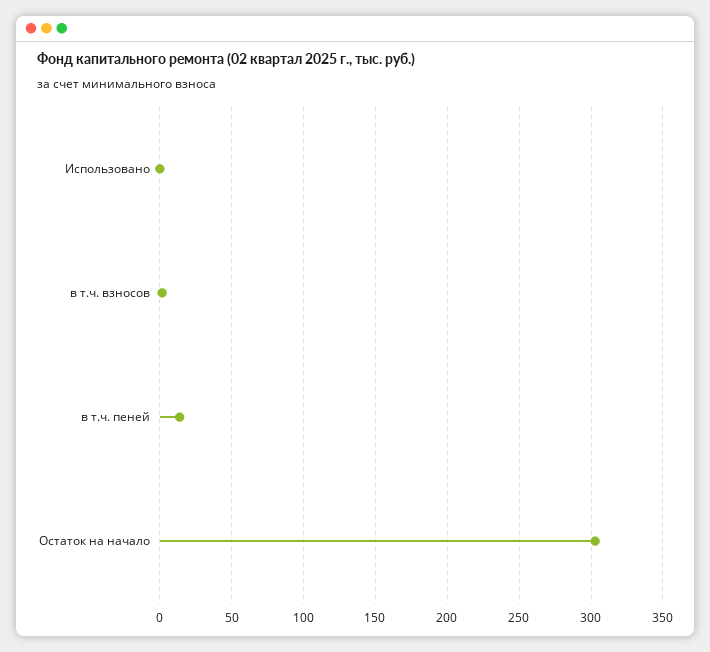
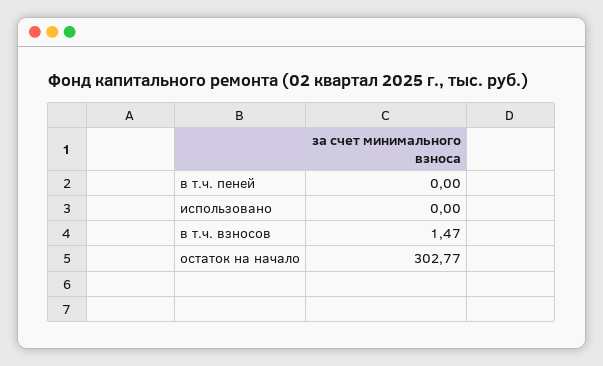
в т.ч. пеней: 15 -> 0

